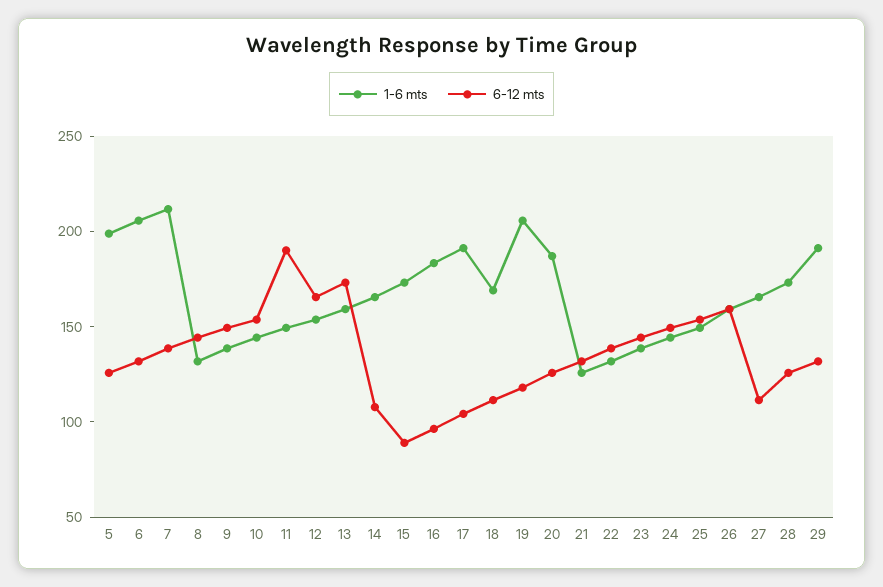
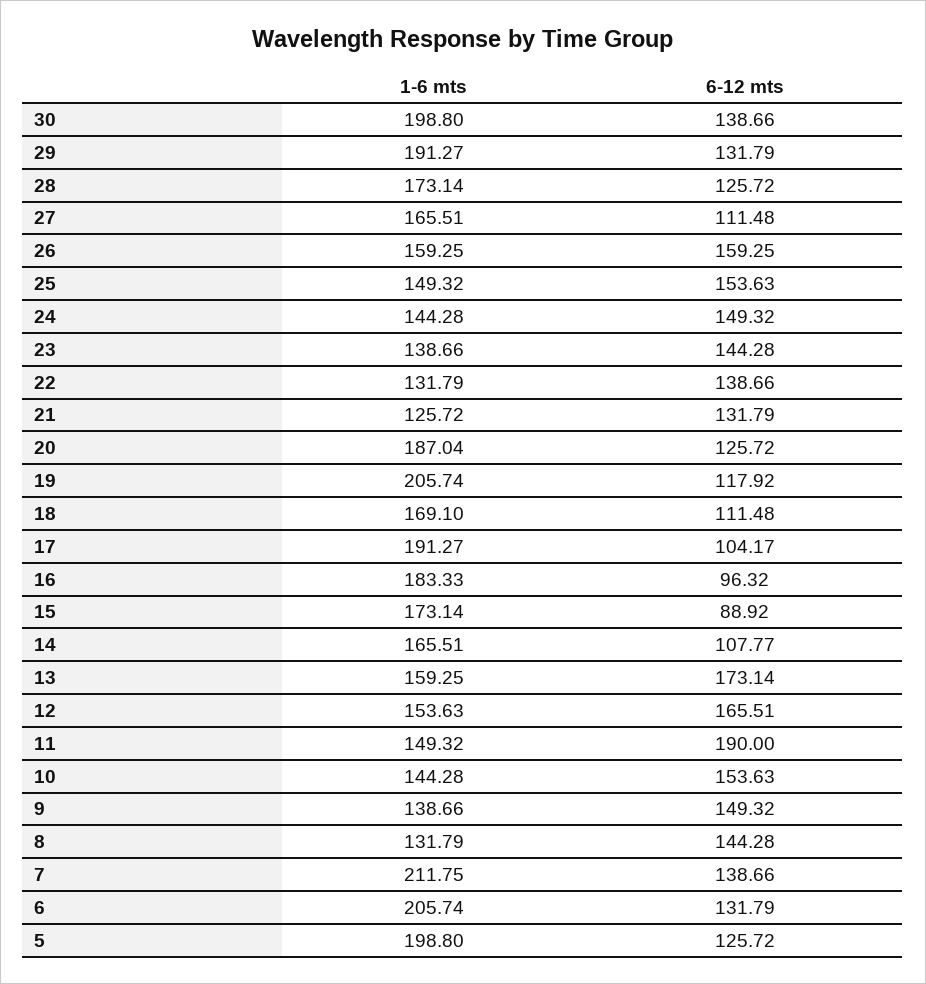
1-6 mts, 30: none -> 198.8
6-12 mts, 30: none -> 138.66

